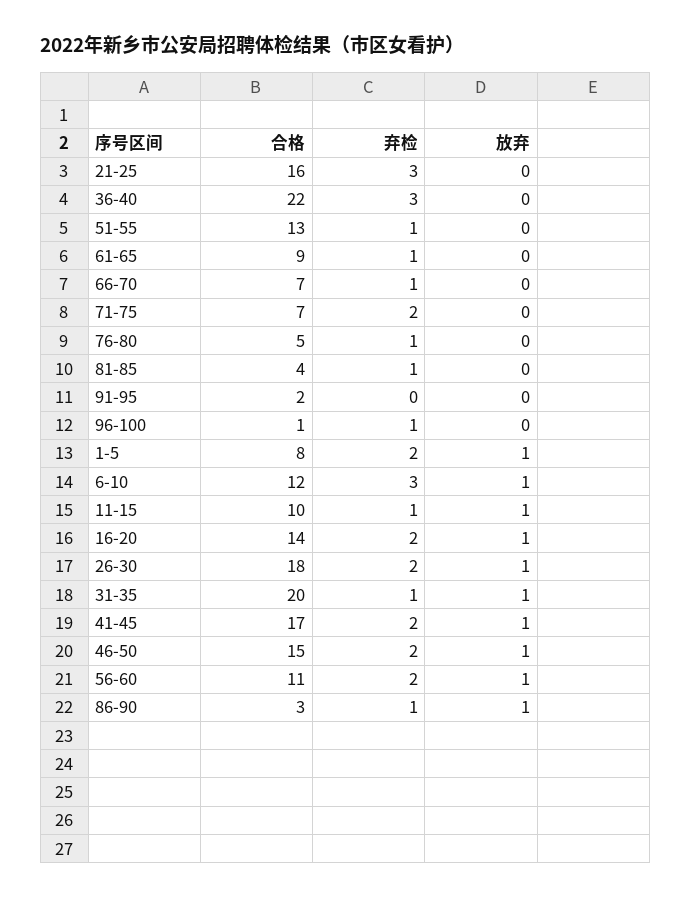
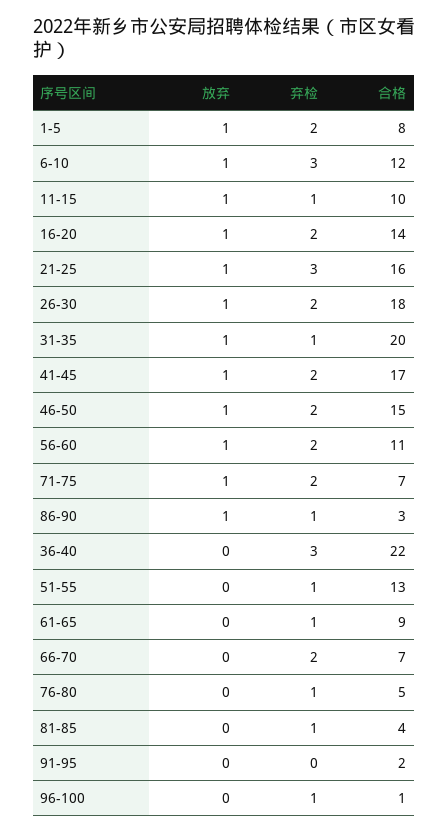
放弃, 21-25: 0 -> 1
弃检, 66-70: 1 -> 2
放弃, 71-75: 0 -> 1

